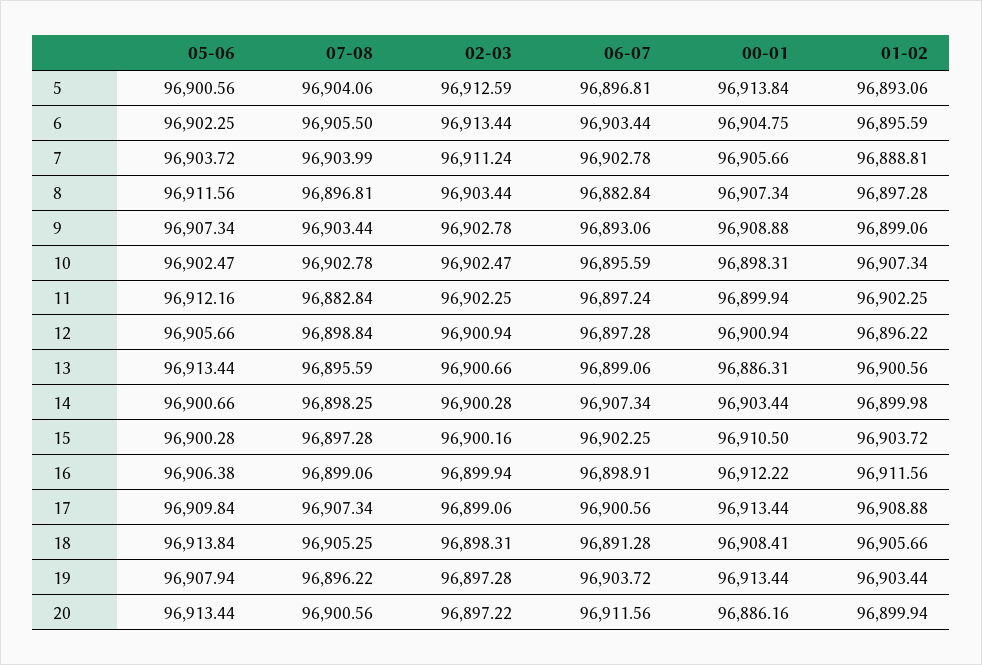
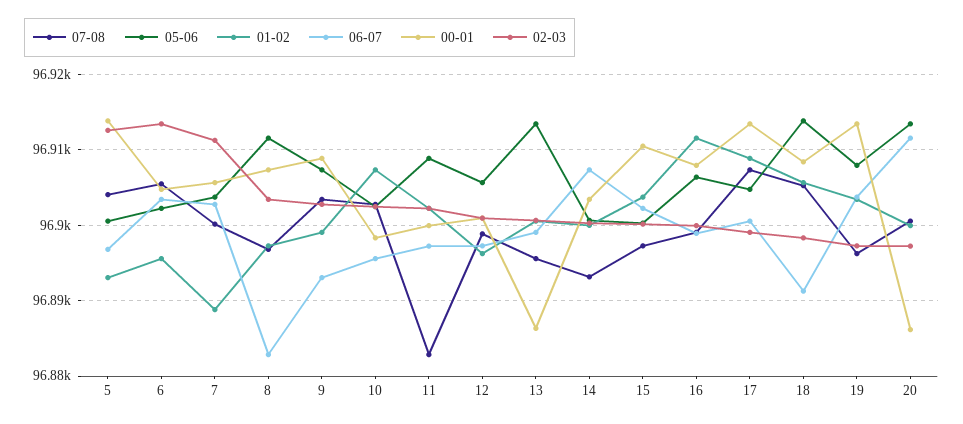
07-08, 7: 96903.99 -> 96900
05-06, 11: 96912.16 -> 96909
07-08, 14: 96898.25 -> 96893
00-01, 16: 96912.22 -> 96908
05-06, 17: 96909.84 -> 96905

